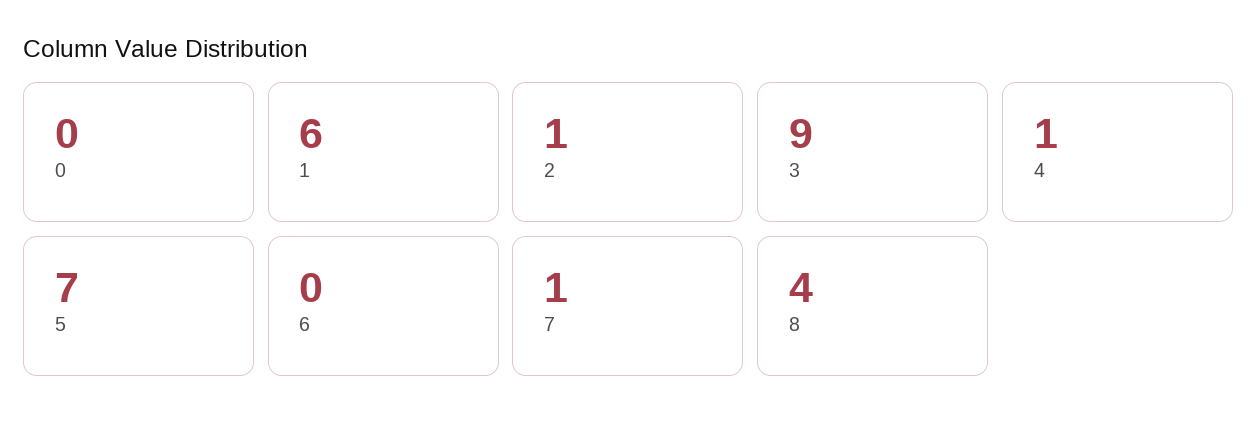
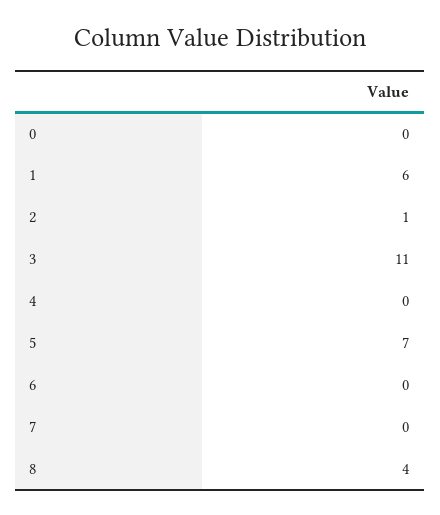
3: 9 -> 11
4: 1 -> 0
7: 1 -> 0

